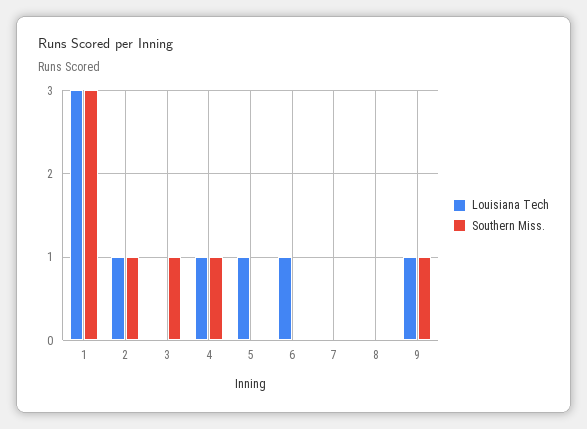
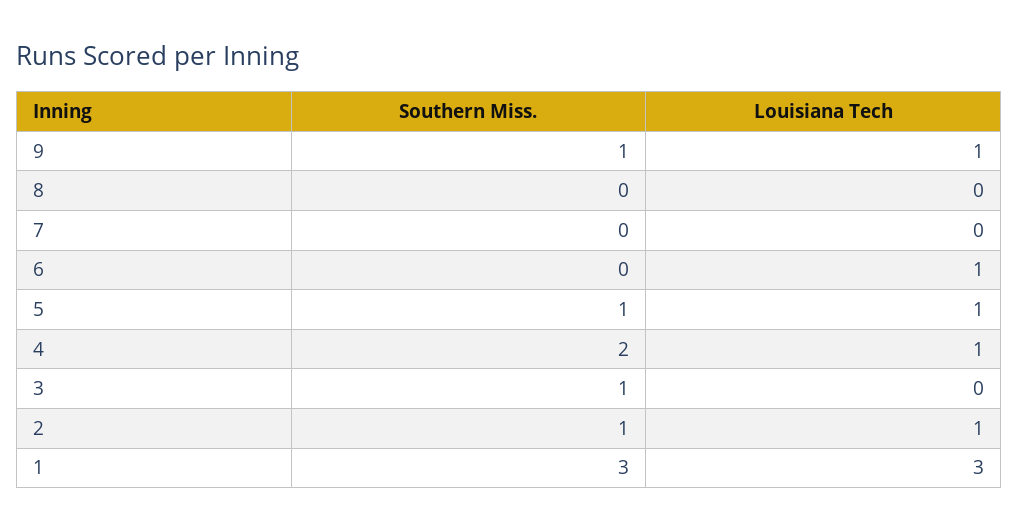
Southern Miss., 4: 1 -> 2
Southern Miss., 5: 0 -> 1

